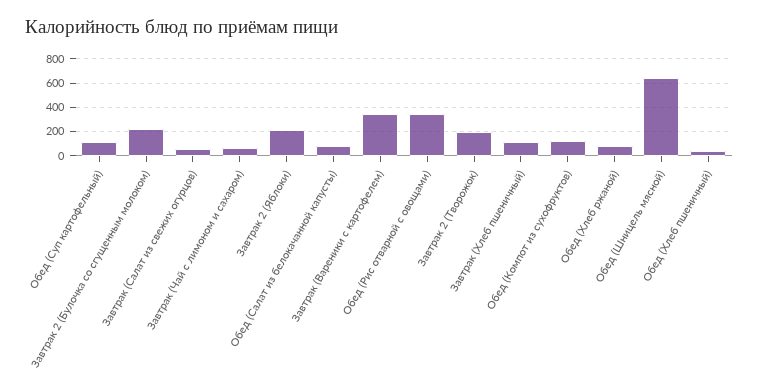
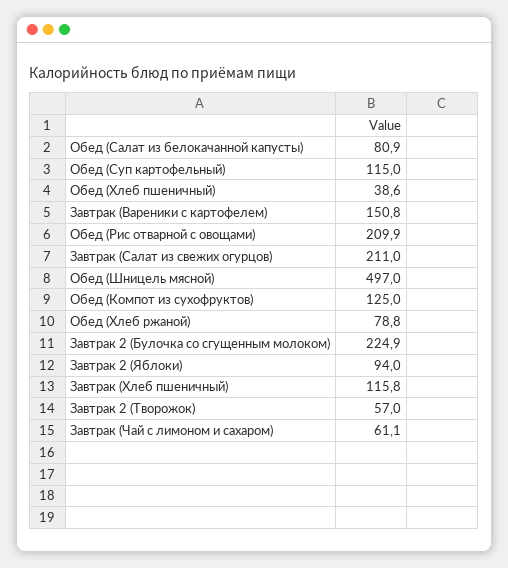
Завтрак (Салат из свежих огурцов): 50 -> 211
Завтрак 2 (Яблоки): 200 -> 94
Завтрак (Вареники с картофелем): 350 -> 150.8
Обед (Рис отварной с овощами): 350 -> 209.9
Завтрак 2 (Творожок): 200 -> 57
Обед (Шницель мясной): 650 -> 497

